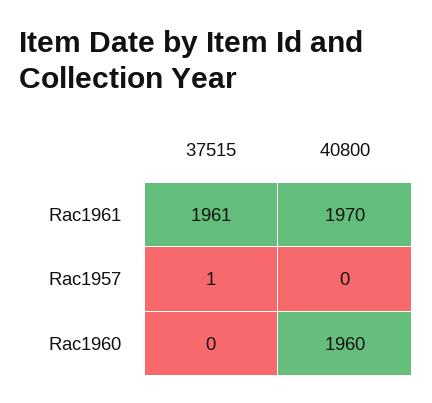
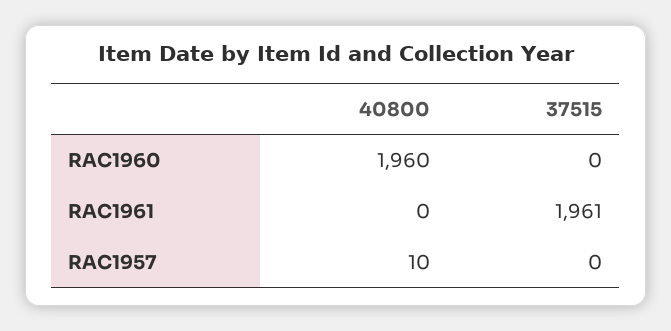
40800, Rac1961: 1970 -> 0
37515, Rac1957: 1 -> 0
40800, Rac1957: 0 -> 10

